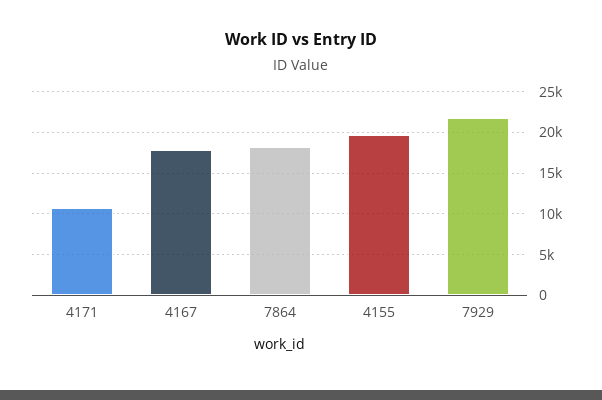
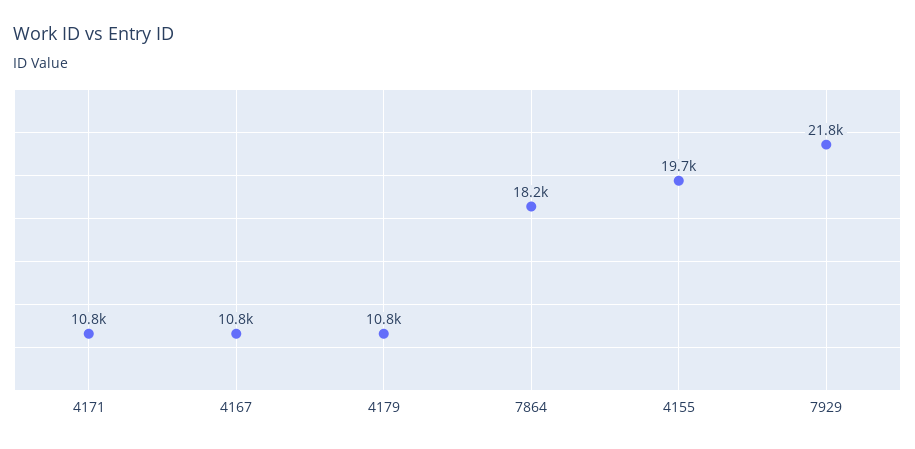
4167: 18000 -> 10800
4179: none -> 10800

